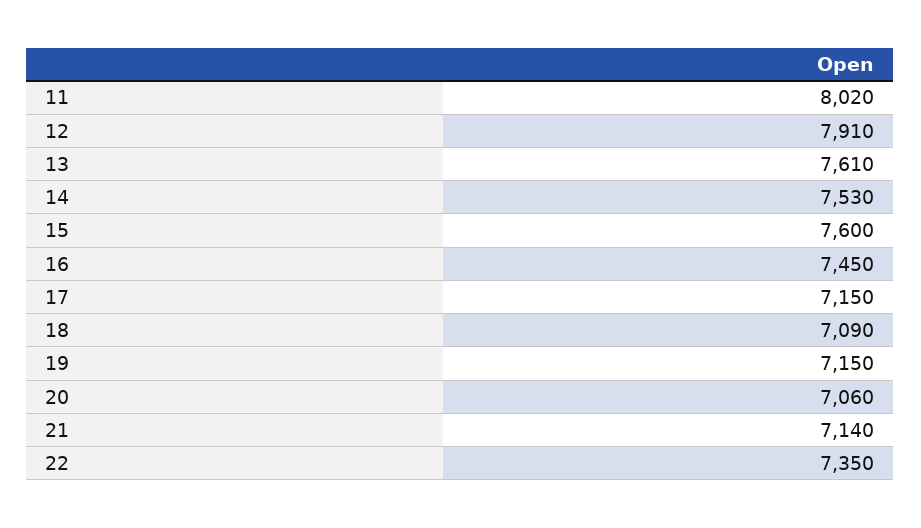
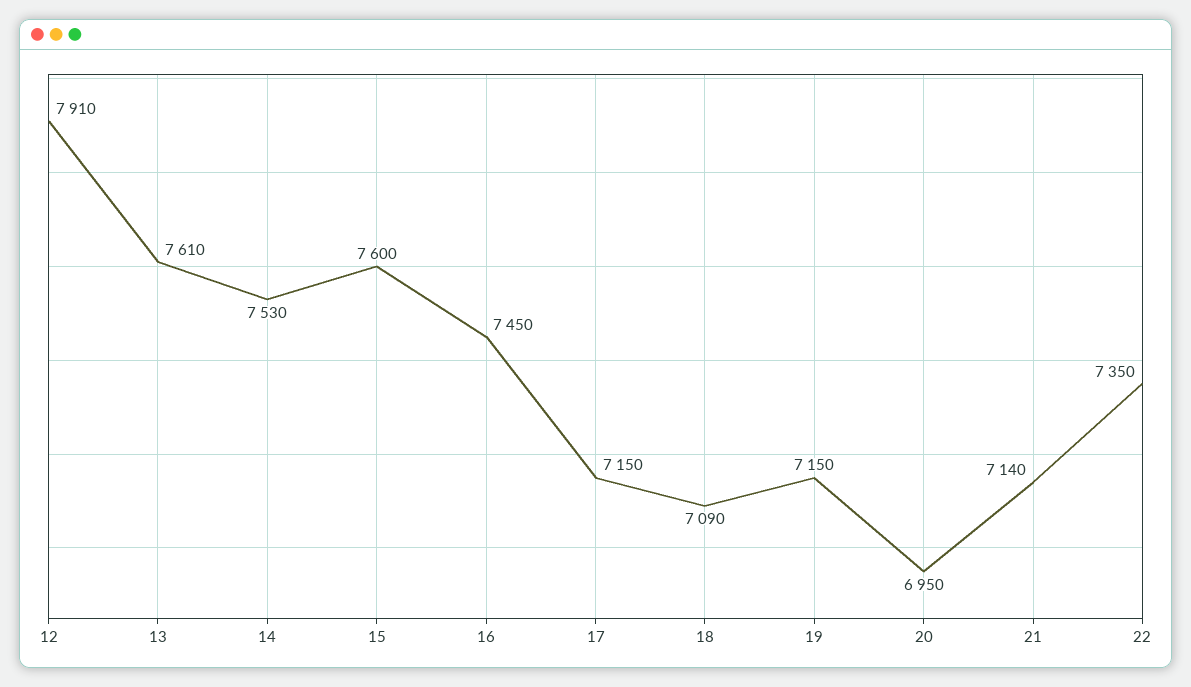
11: 8020 -> none
20: 7060 -> 6950

